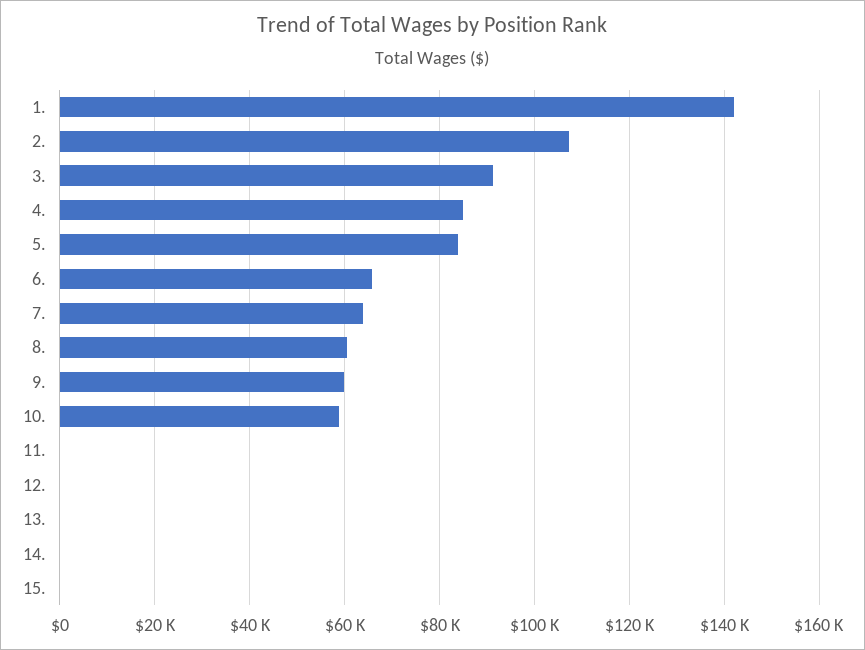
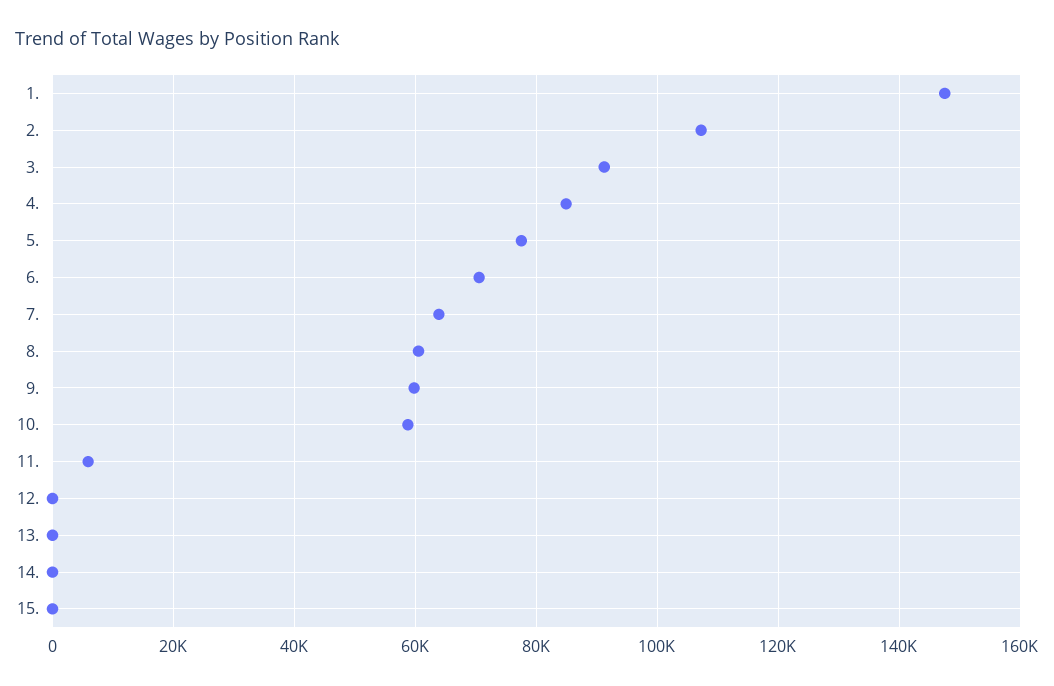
1.: 142000 -> 148000
5.: 84000 -> 78000
6.: 66000 -> 70000
11.: 0 -> 6000

